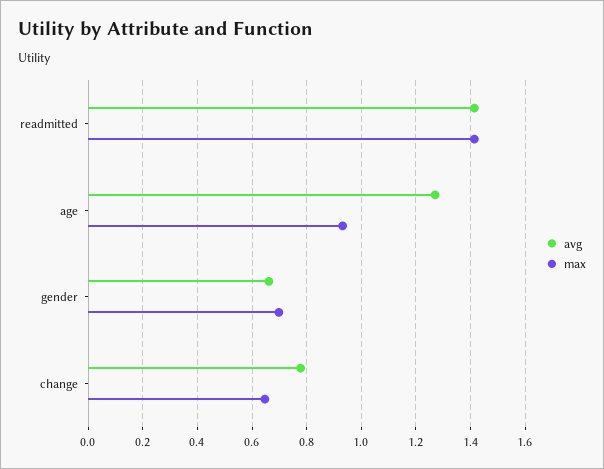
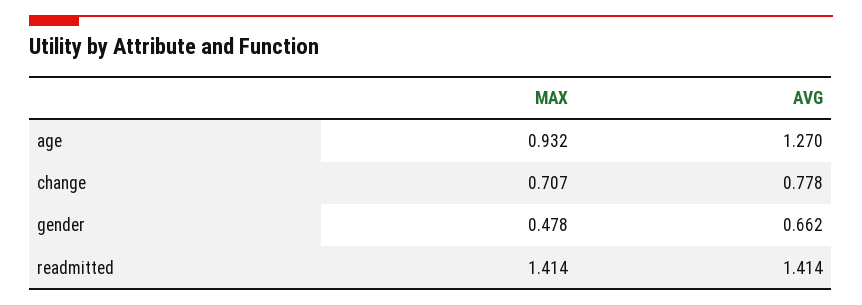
max, gender: 0.7 -> 0.478
max, change: 0.65 -> 0.707

